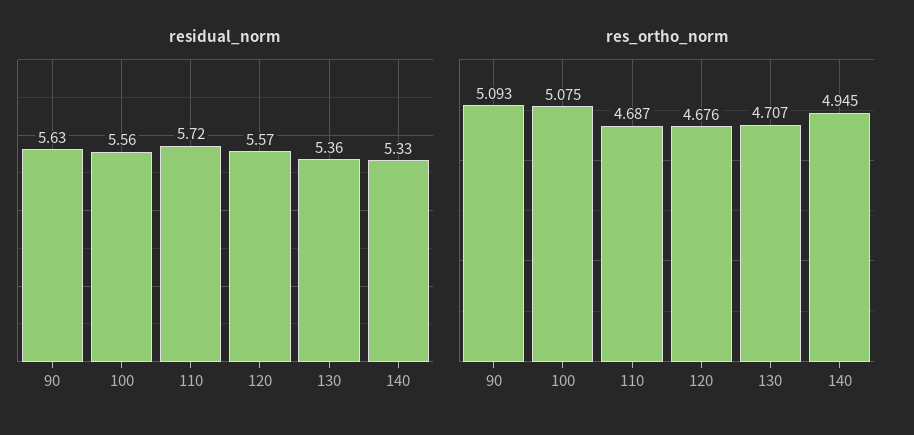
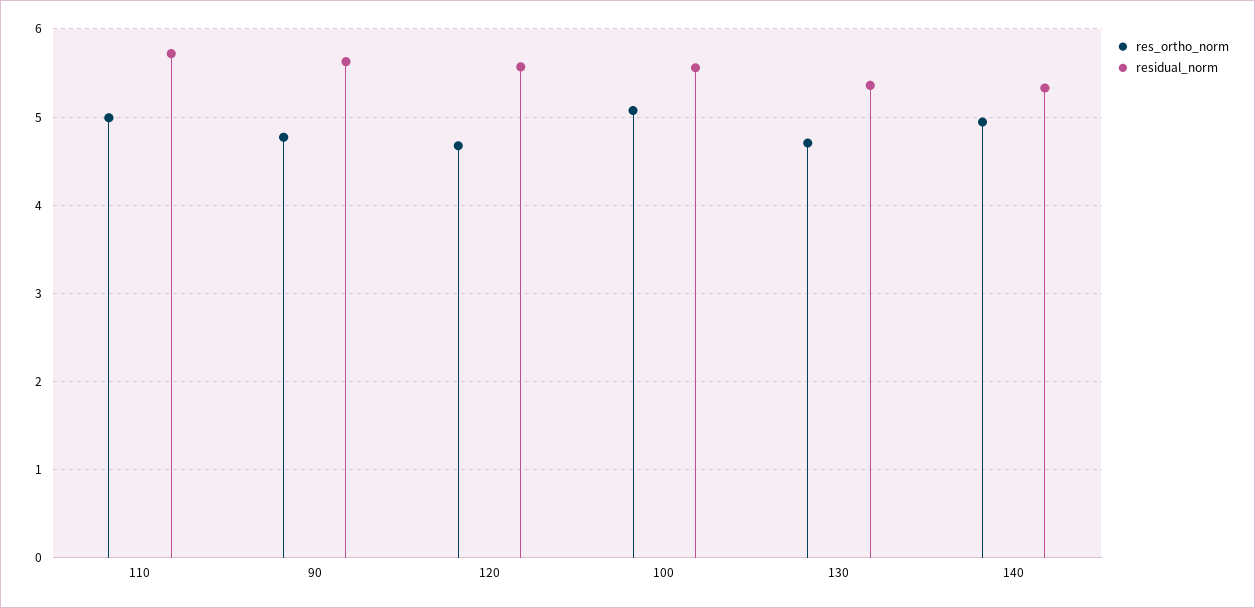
res_ortho_norm, 90: 5.093 -> 4.8
res_ortho_norm, 110: 4.687 -> 5

